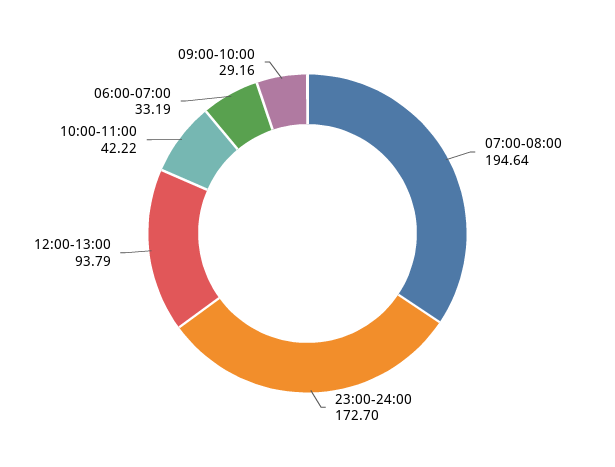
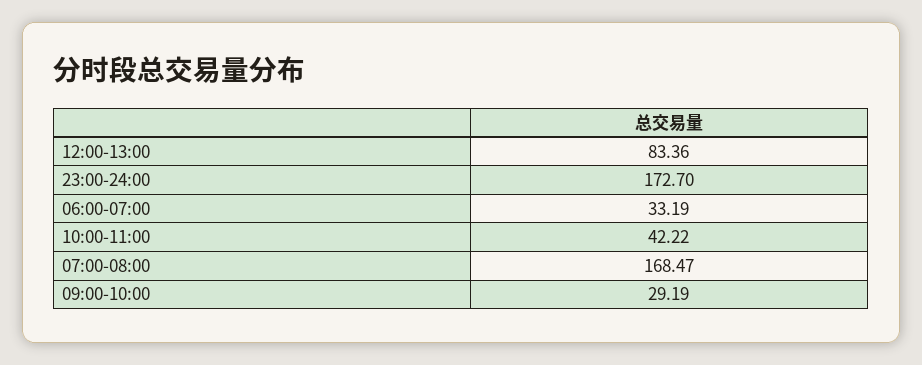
07:00-08:00: 194.64 -> 168.47
12:00-13:00: 93.79 -> 83.36
09:00-10:00: 29.16 -> 29.19

